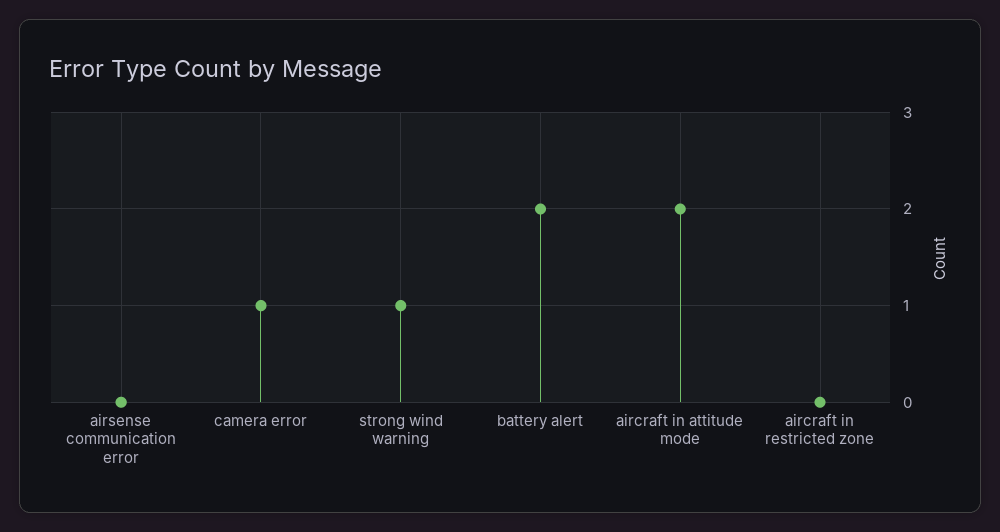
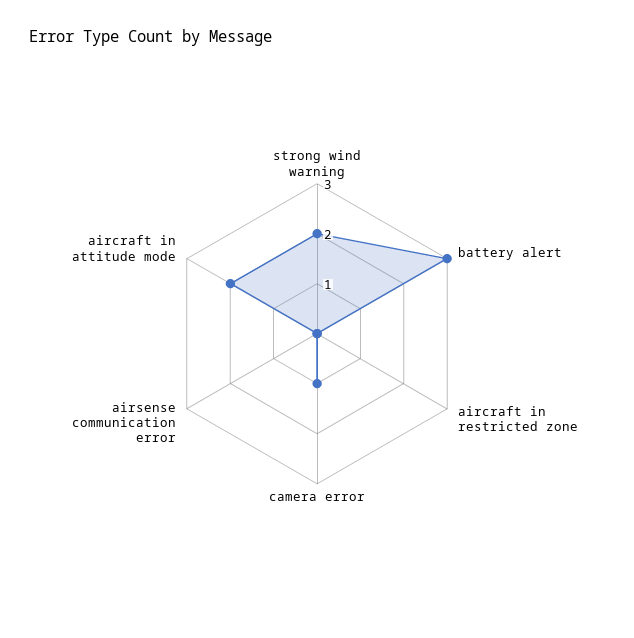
strong wind warning: 1 -> 2
battery alert: 2 -> 3

